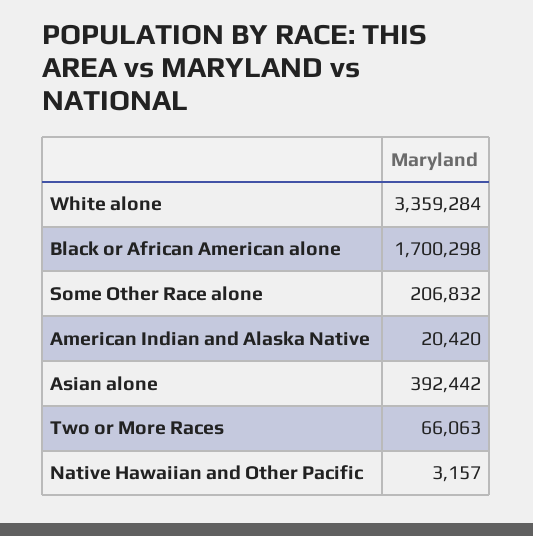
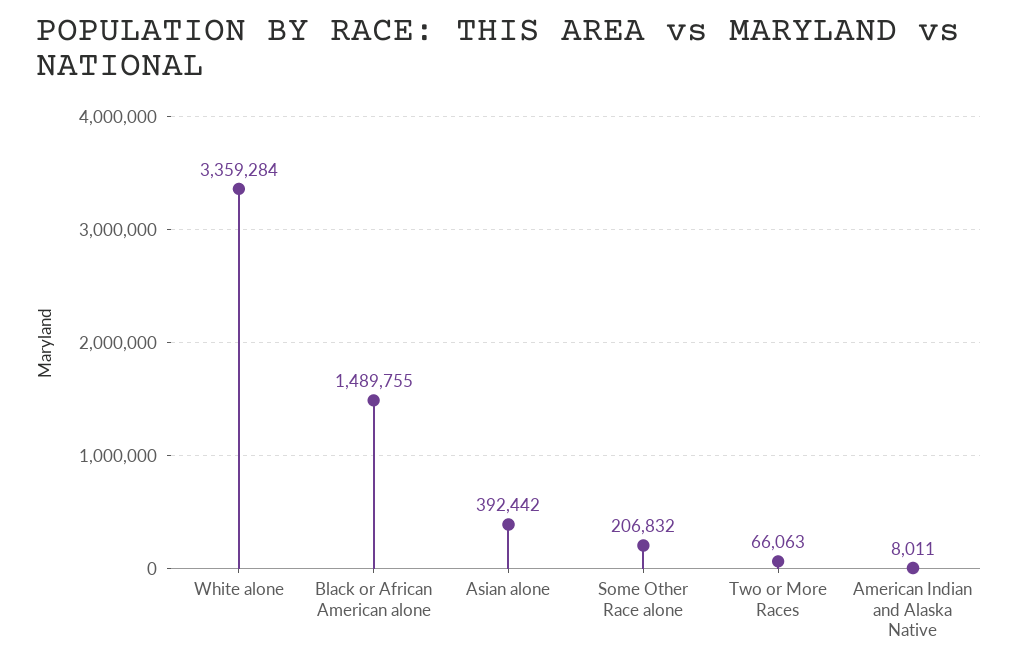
Black or African American alone: 1700298 -> 1489755
American Indian and Alaska Native: 20420 -> 8011
Native Hawaiian and Other Pacific: 3157 -> none

